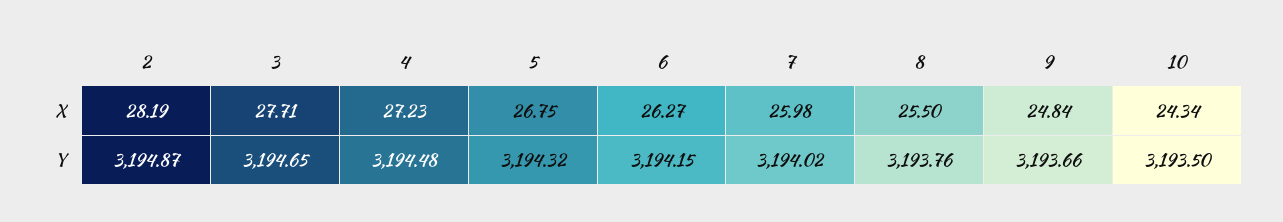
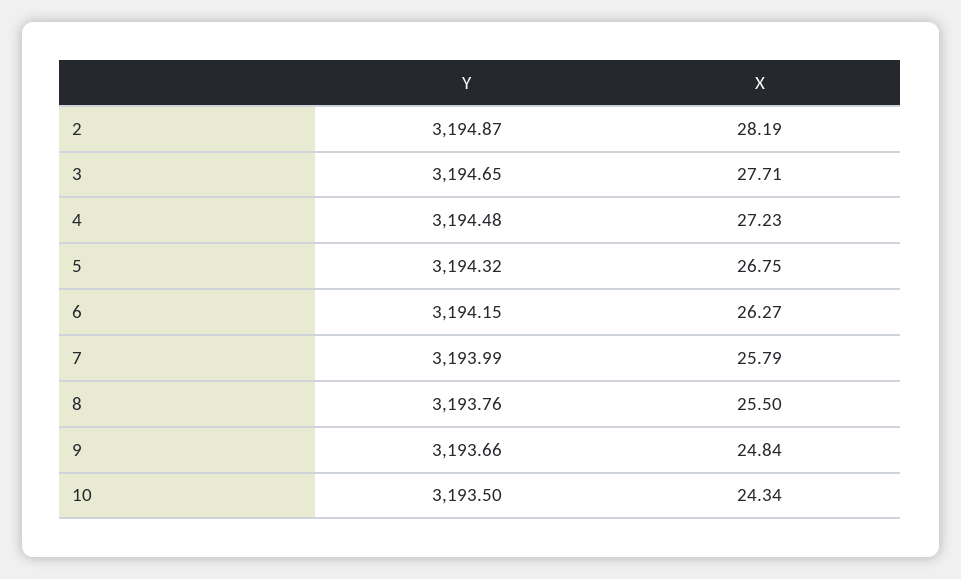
7, X: 25.98 -> 25.79
7, Y: 3194.02 -> 3193.99

